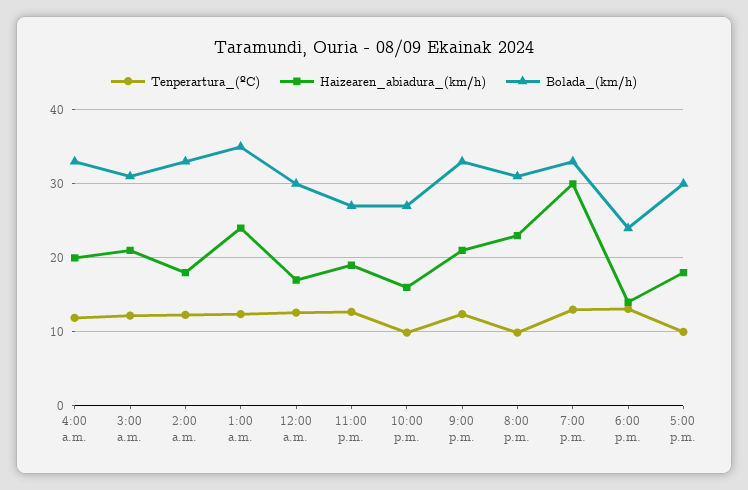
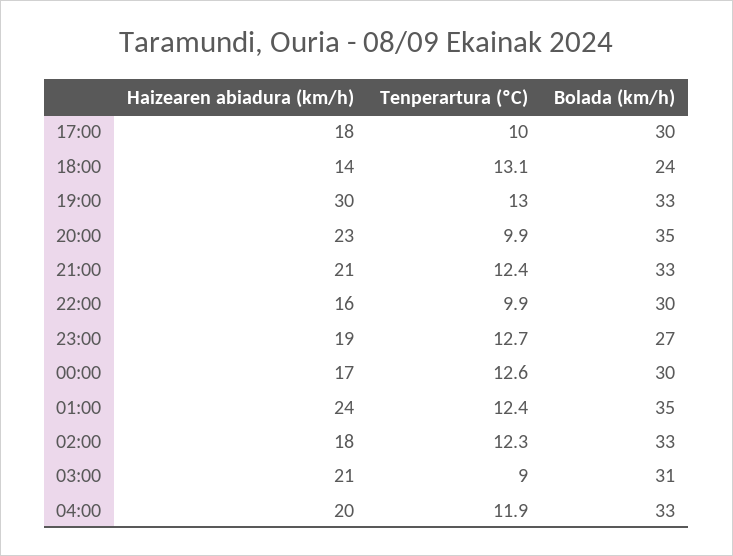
Tenperartura_(ºC), 3:00 a.m.: 12 -> 9
Bolada_(km/h), 10:00 p.m.: 27 -> 30
Bolada_(km/h), 8:00 p.m.: 31 -> 35

